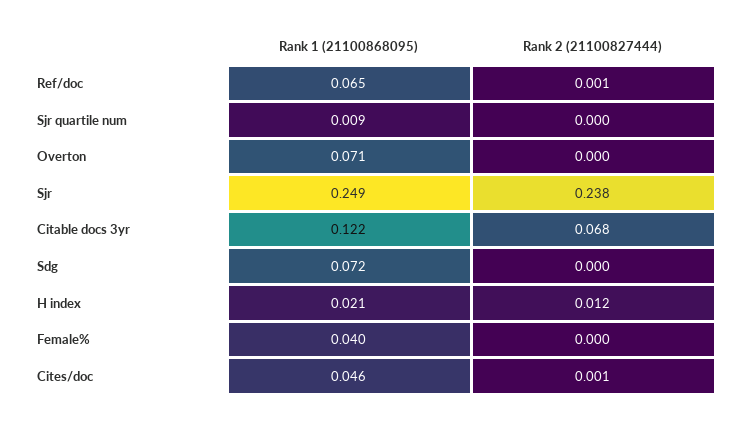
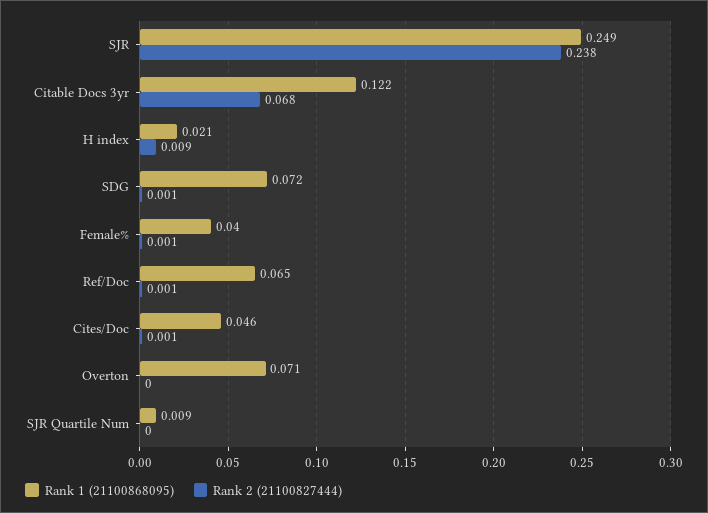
Rank 2 (21100827444), Sdg: 0 -> 0.001
Rank 2 (21100827444), H index: 0.012 -> 0.009
Rank 2 (21100827444), Female%: 0 -> 0.001

